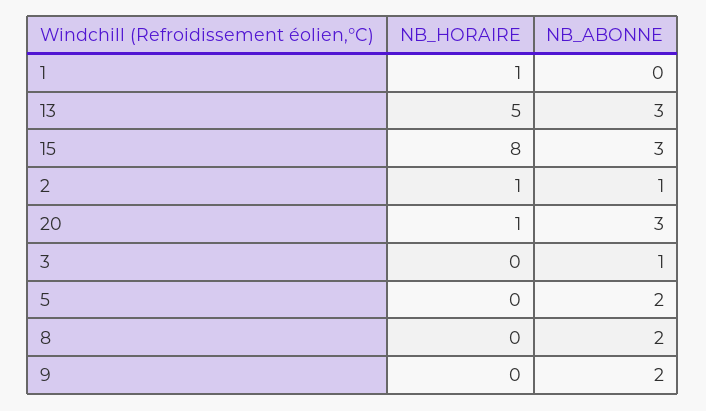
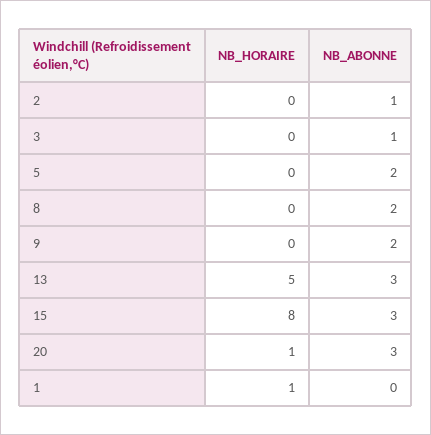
NB_HORAIRE, 2: 1 -> 0

